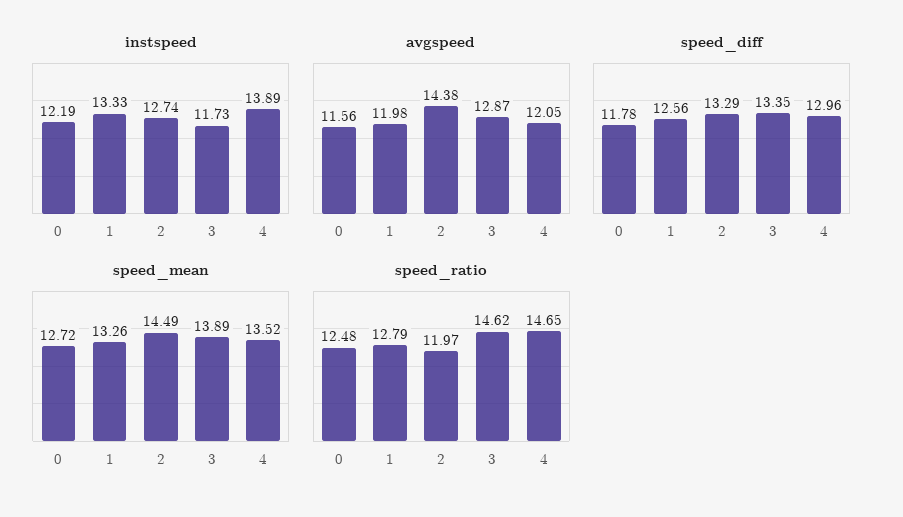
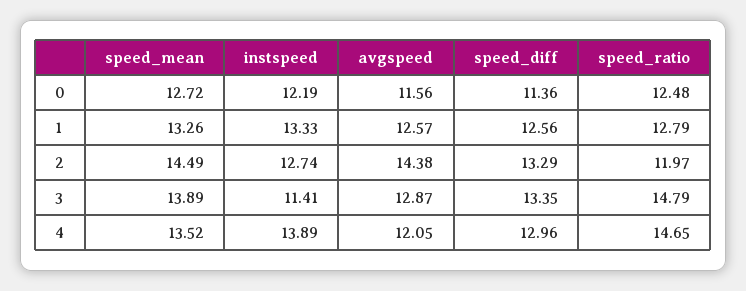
instspeed, 3: 11.73 -> 11.41
avgspeed, 1: 11.98 -> 12.57
speed_diff, 0: 11.78 -> 11.36
speed_ratio, 3: 14.62 -> 14.79

